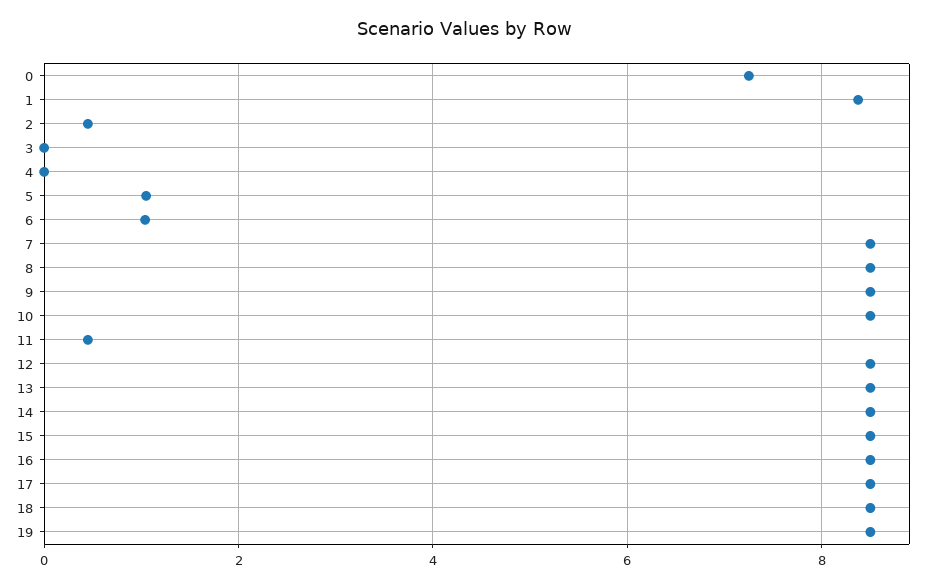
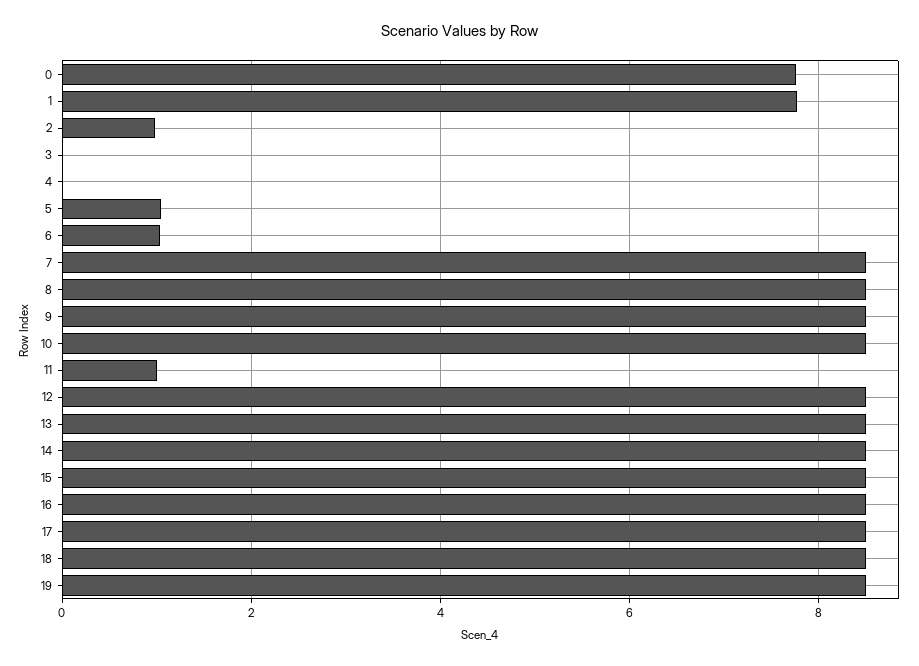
0: 7.2 -> 7.8
1: 8.4 -> 7.8
2: 0.4 -> 1
11: 0.4 -> 1

